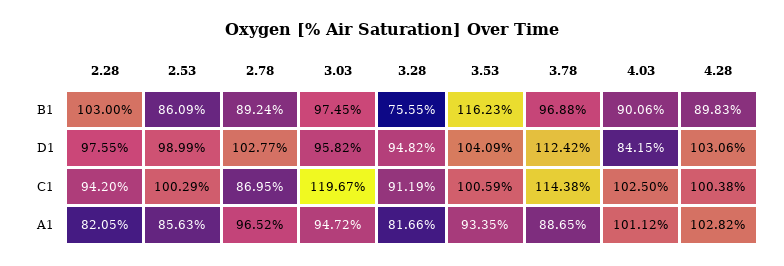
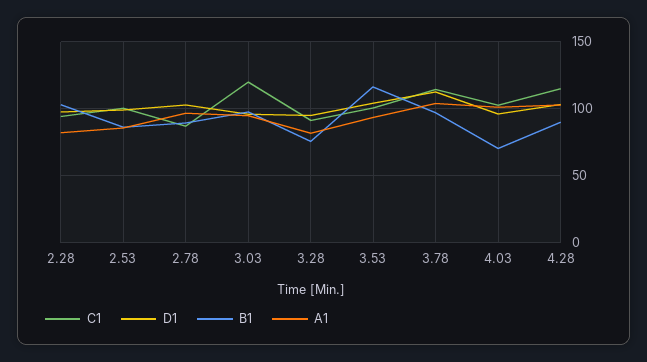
B1, 4.03: 90.06 -> 70
D1, 4.03: 84.15 -> 95
C1, 4.28: 100.38 -> 115
A1, 3.78: 88.65 -> 105

